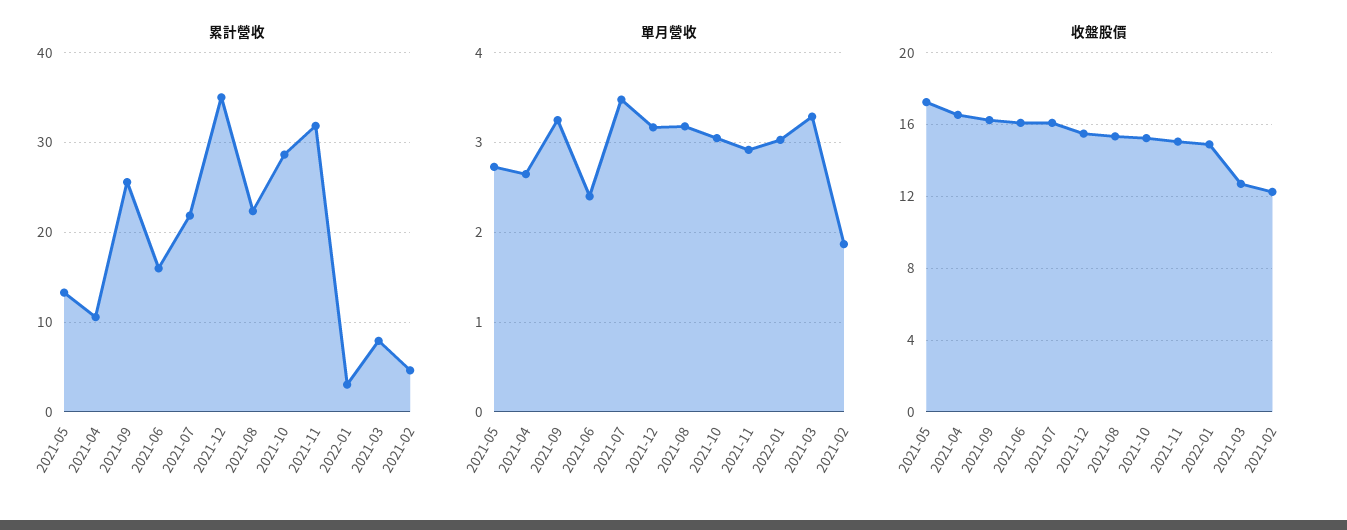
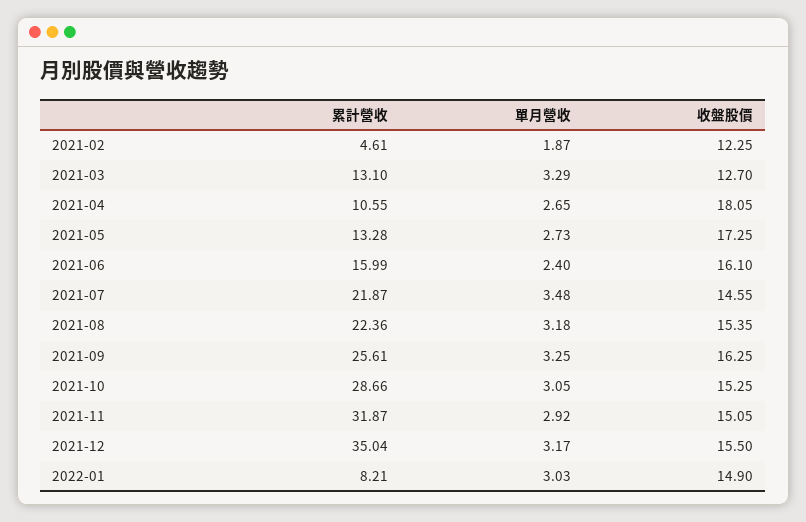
累計營收, 2022-01: 3 -> 8.21
累計營收, 2021-03: 8 -> 13.1
收盤股價, 2021-04: 16.5 -> 18.05
收盤股價, 2021-07: 16 -> 14.55

